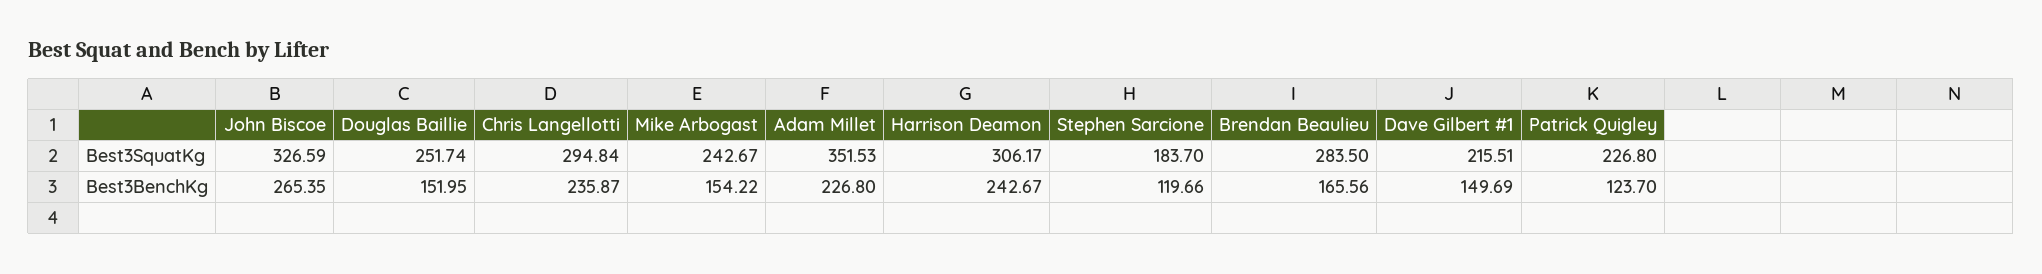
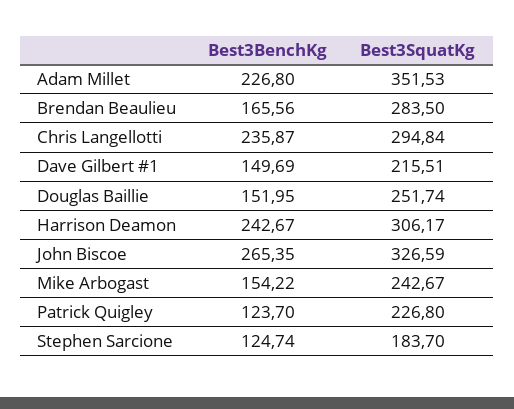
Stephen Sarcione, Best3BenchKg: 119.66 -> 124.74

